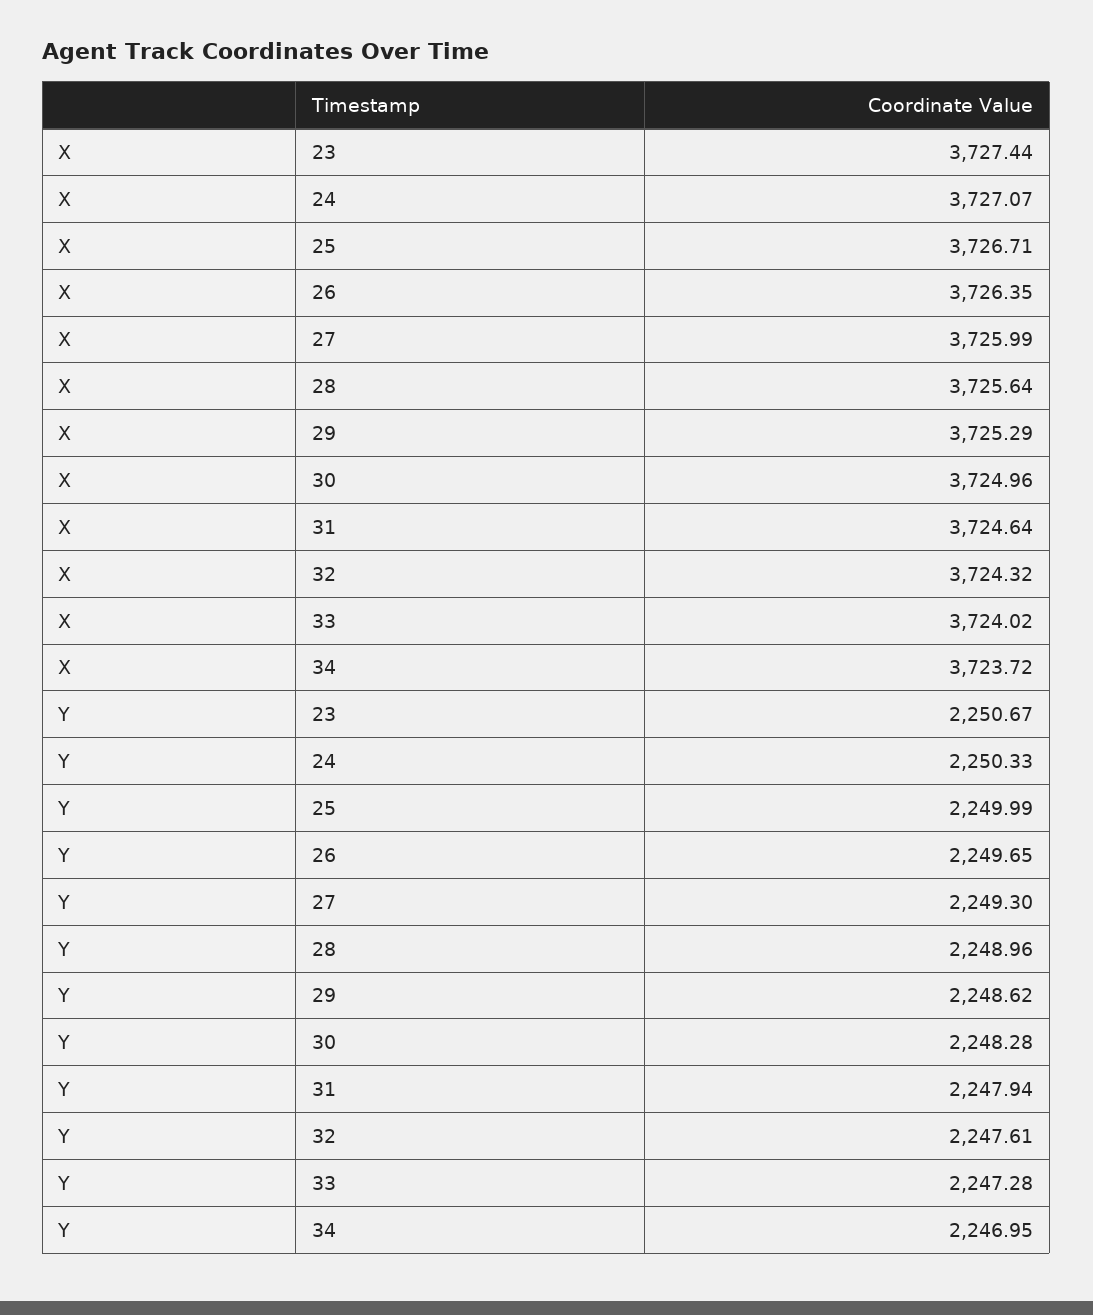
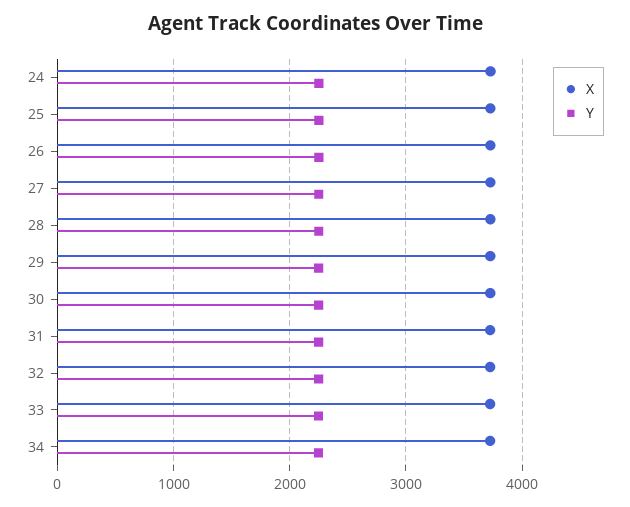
X, 23: 3727.44 -> none
Y, 23: 2250.67 -> none

